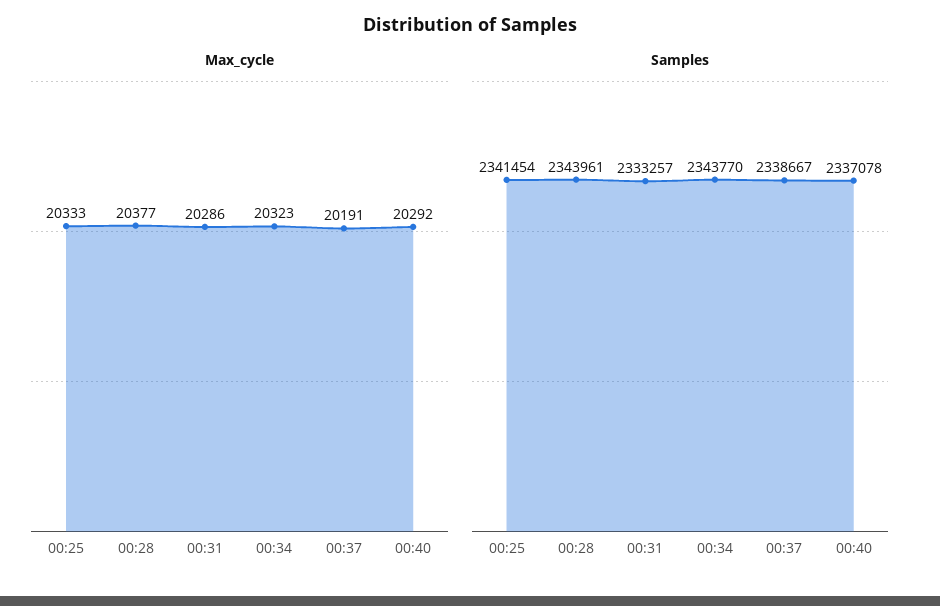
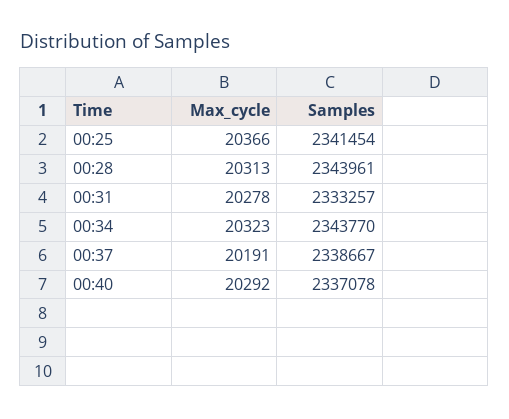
Max_cycle, 00:25: 20333 -> 20366
Max_cycle, 00:28: 20377 -> 20313
Max_cycle, 00:31: 20286 -> 20278

